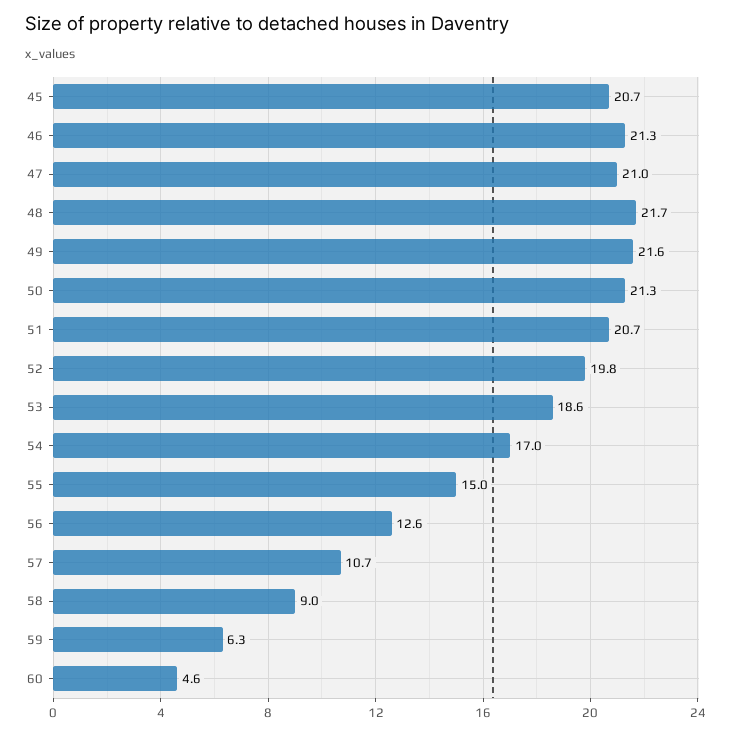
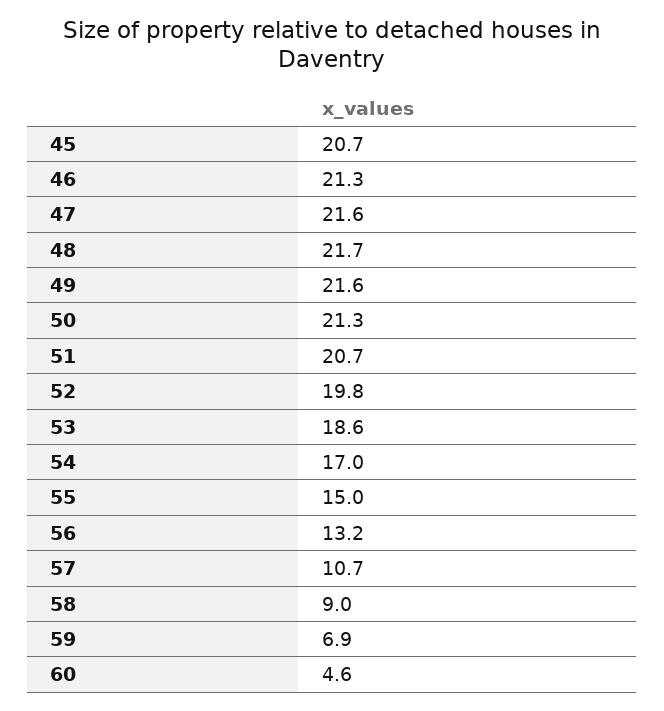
47: 21 -> 21.6
56: 12.6 -> 13.2
59: 6.3 -> 6.9

